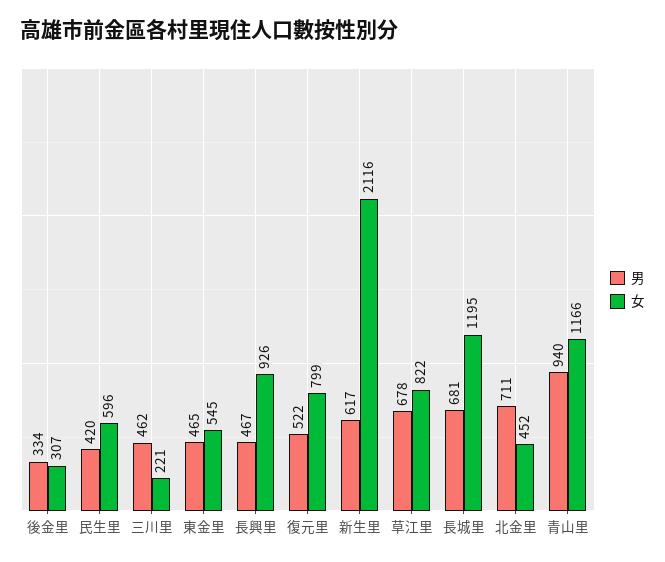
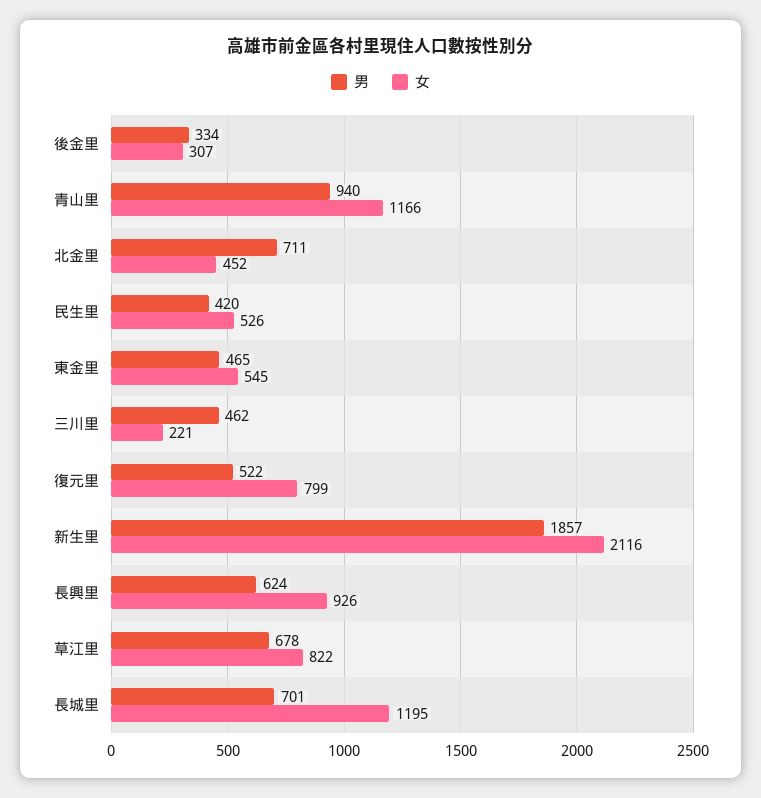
女, 民生里: 596 -> 526
男, 長興里: 467 -> 624
男, 新生里: 617 -> 1857
男, 長城里: 681 -> 701

